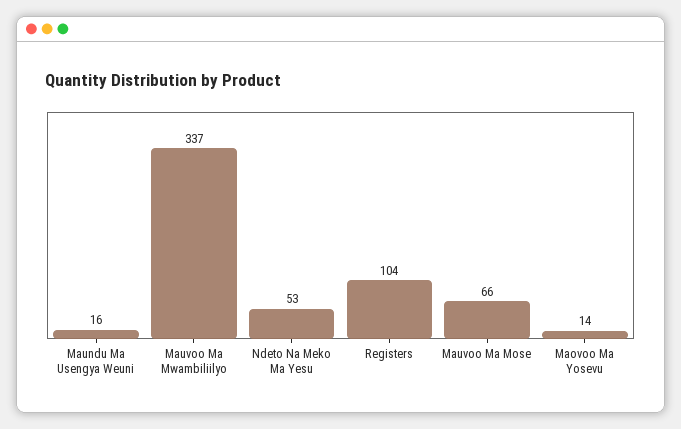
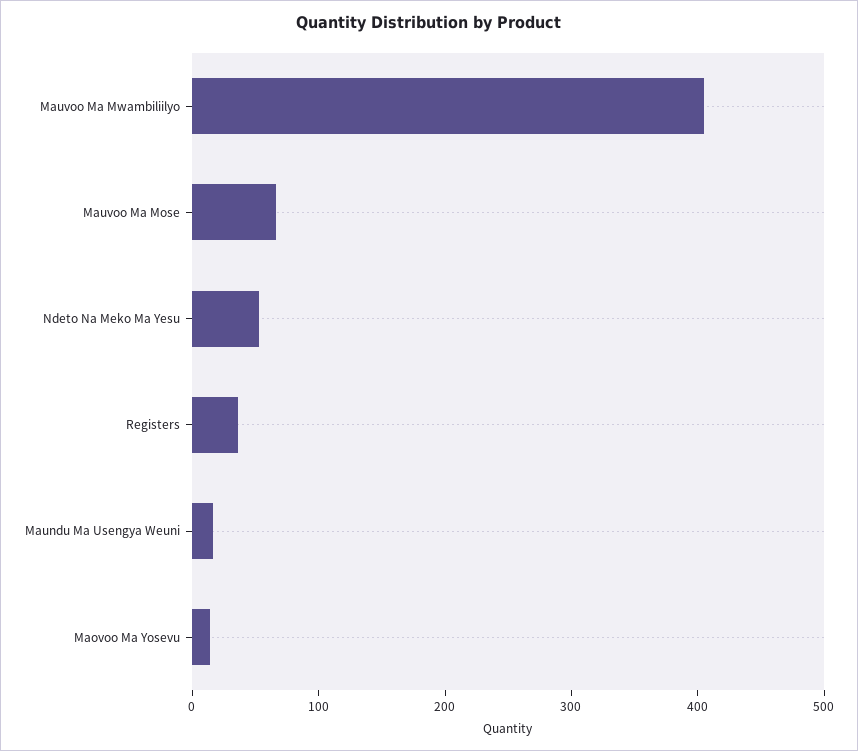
Mauvoo Ma Mwambiliilyo: 337 -> 400
Registers: 104 -> 40

